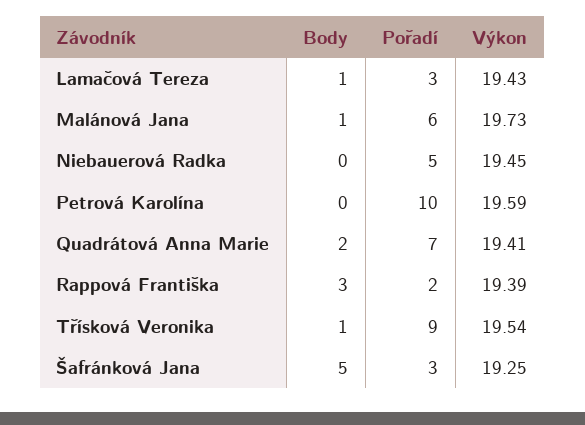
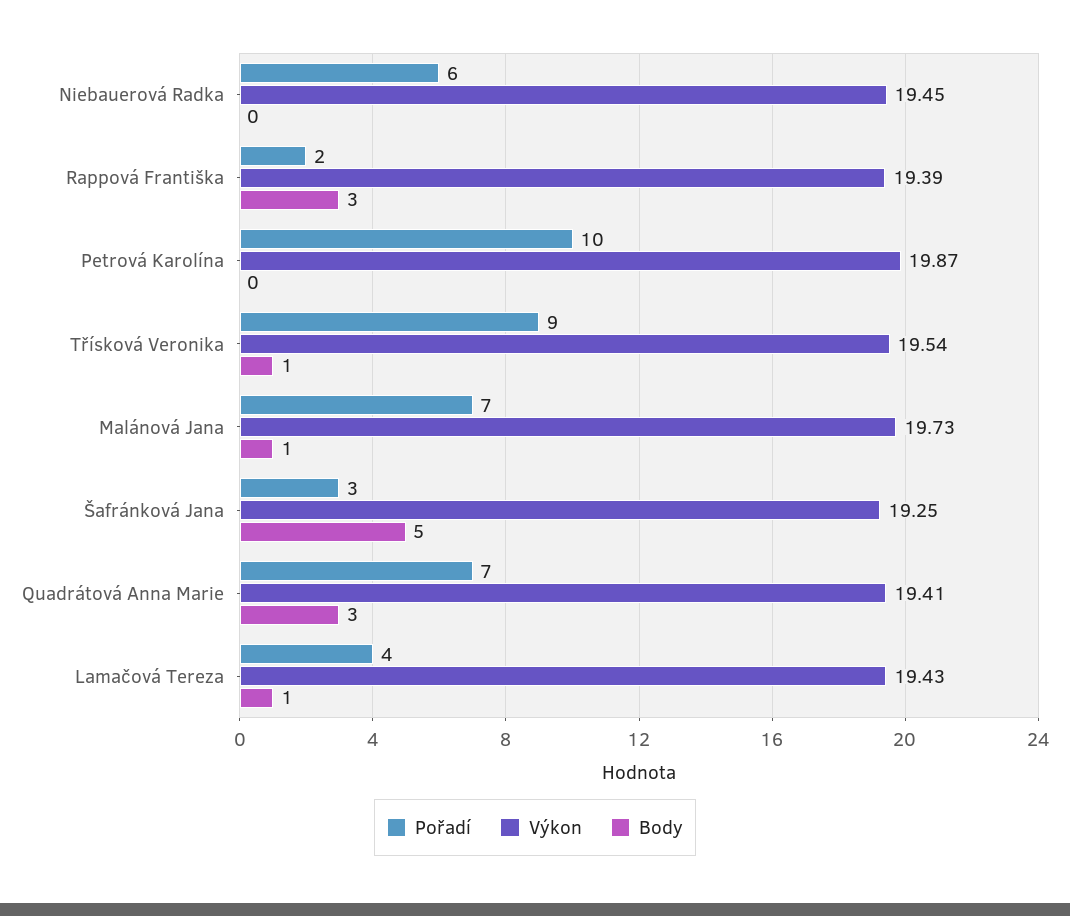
Pořadí, Lamačová Tereza: 3 -> 4
Pořadí, Malánová Jana: 6 -> 7
Pořadí, Niebauerová Radka: 5 -> 6
Výkon, Petrová Karolína: 19.59 -> 19.87
Body, Quadrátová Anna Marie: 2 -> 3

